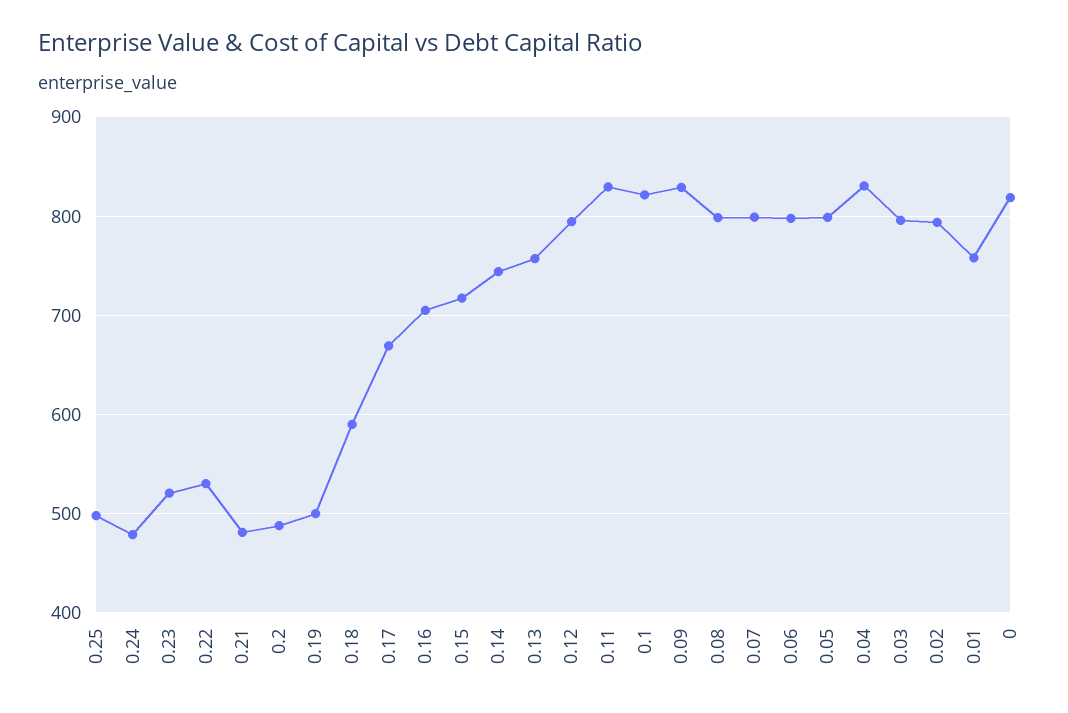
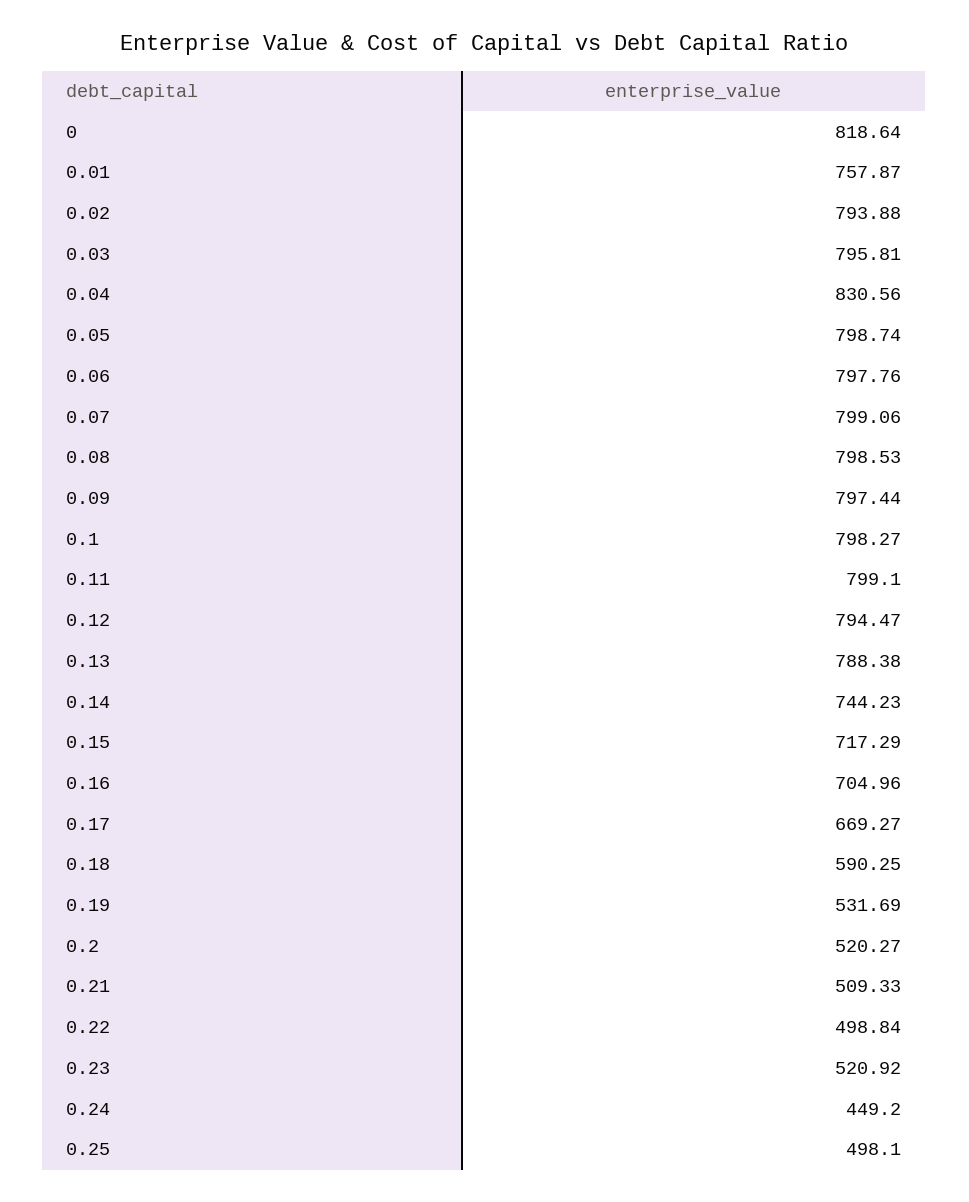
0.24: 480 -> 449.2
0.22: 530 -> 498.84
0.21: 480 -> 509.33
0.2: 490 -> 520.27
0.19: 500 -> 531.69
0.13: 760 -> 788.38
0.11: 830 -> 799.1
0.1: 820 -> 798.27
0.09: 830 -> 797.44

